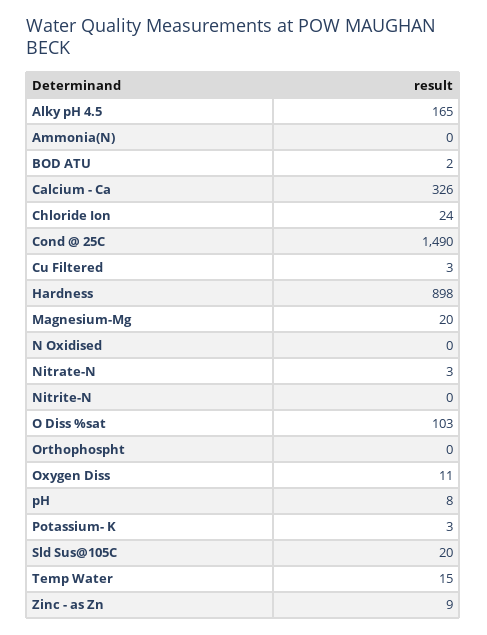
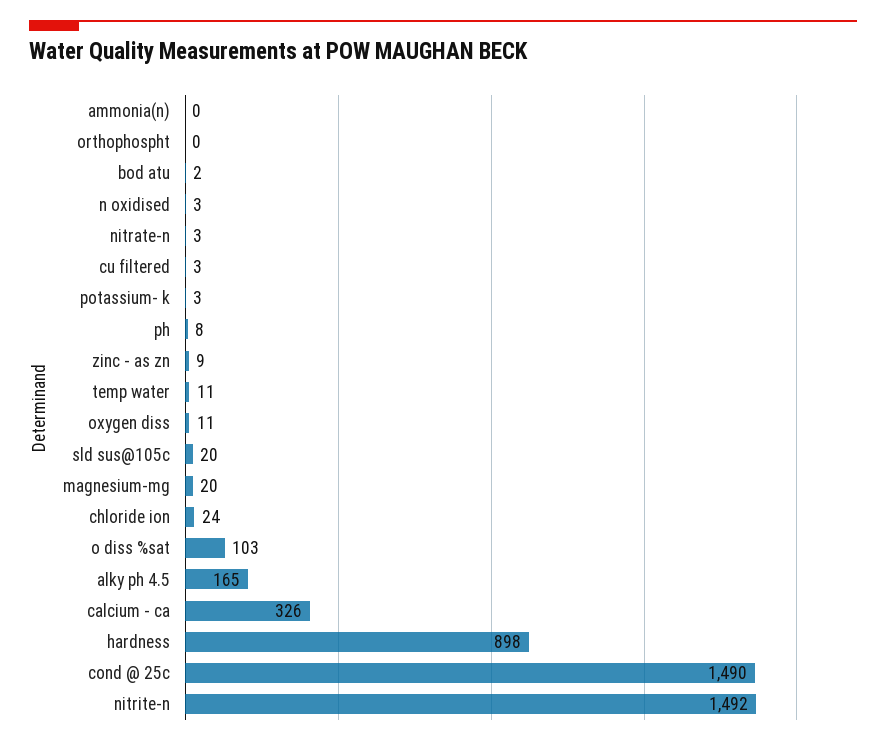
N Oxidised: 0 -> 3
Nitrite-N: 0 -> 1492
Temp Water: 15 -> 11

